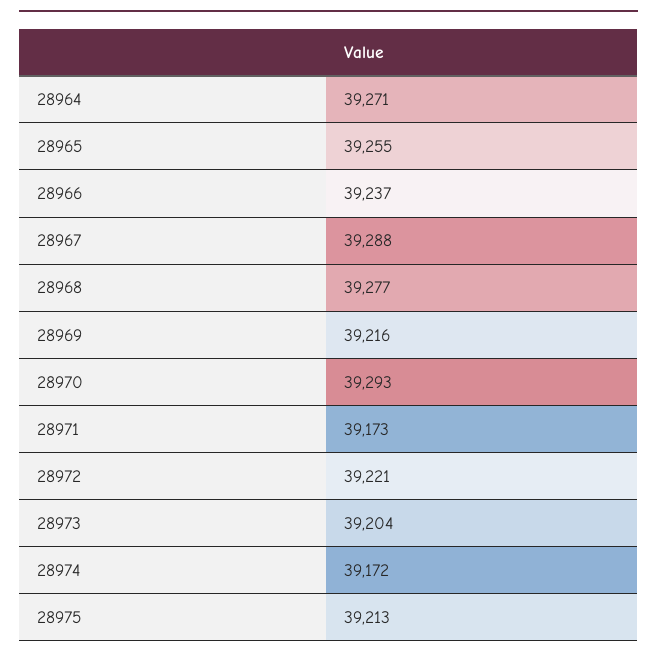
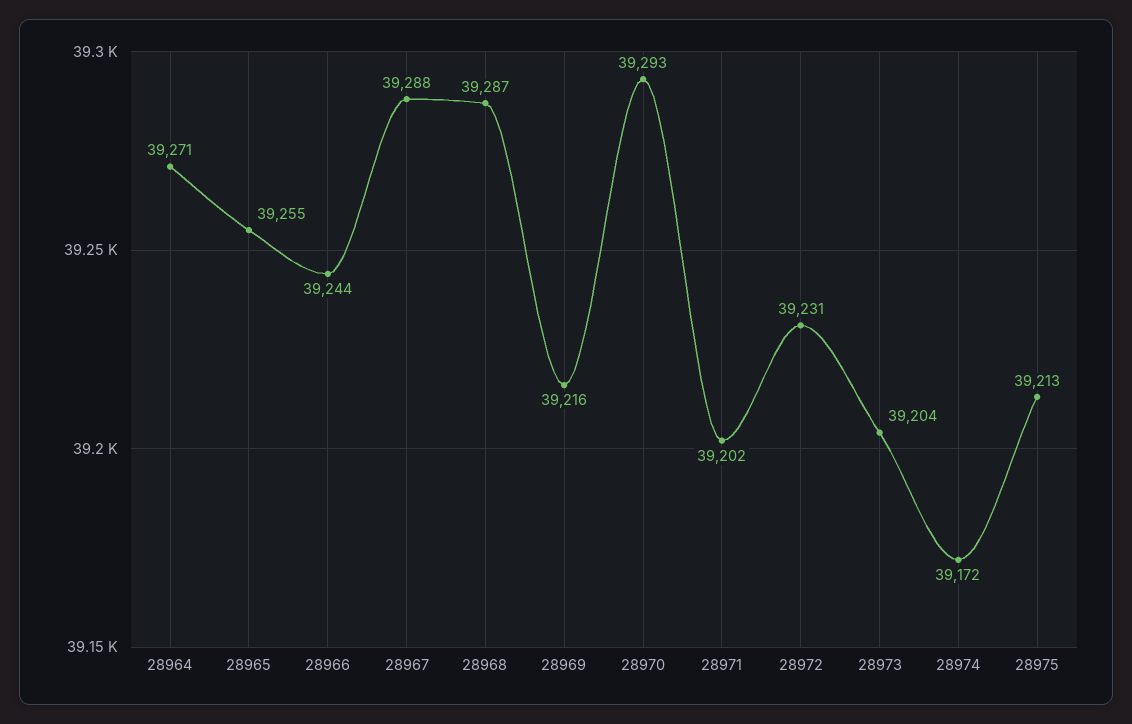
28966: 39237 -> 39244
28968: 39277 -> 39287
28971: 39173 -> 39202
28972: 39221 -> 39231

